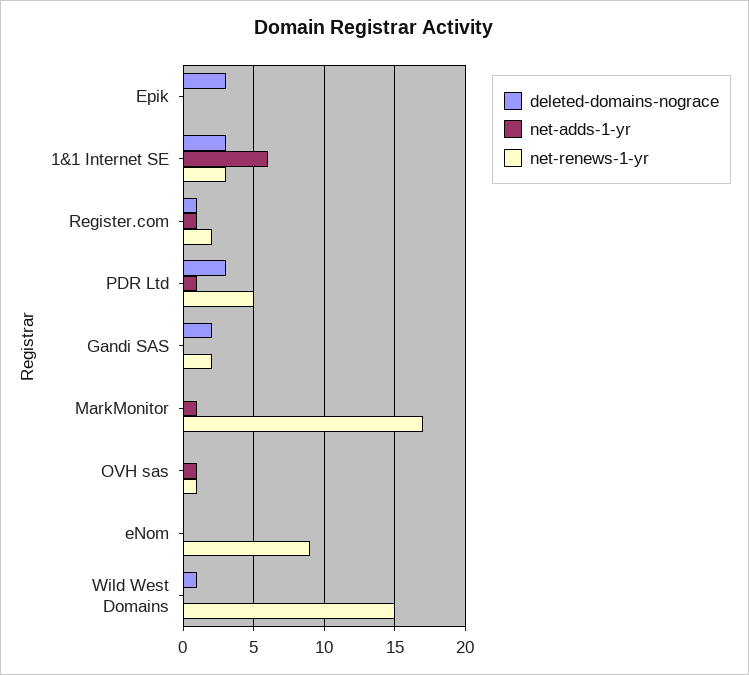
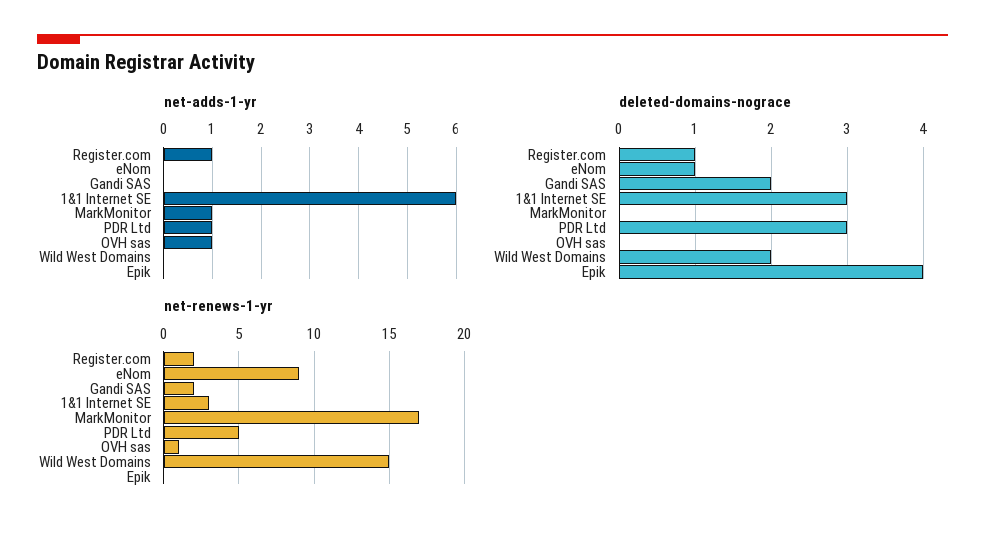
deleted-domains-nograce, Epik: 3 -> 4
deleted-domains-nograce, eNom: 0 -> 1
deleted-domains-nograce, Wild West Domains: 1 -> 2

